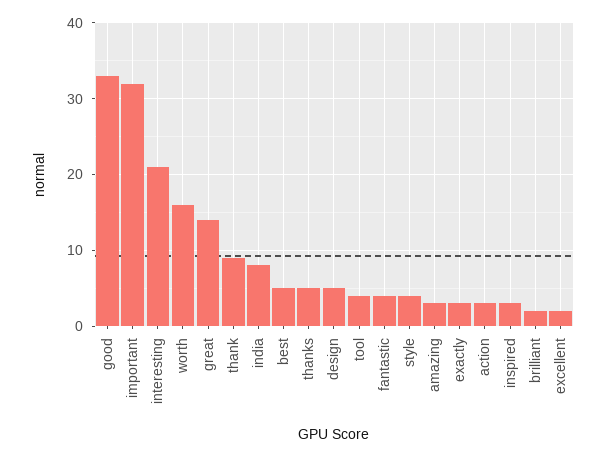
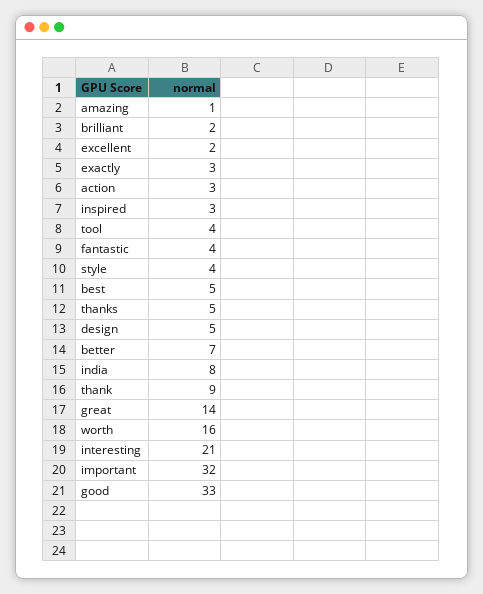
amazing: 3 -> 1
better: none -> 7

